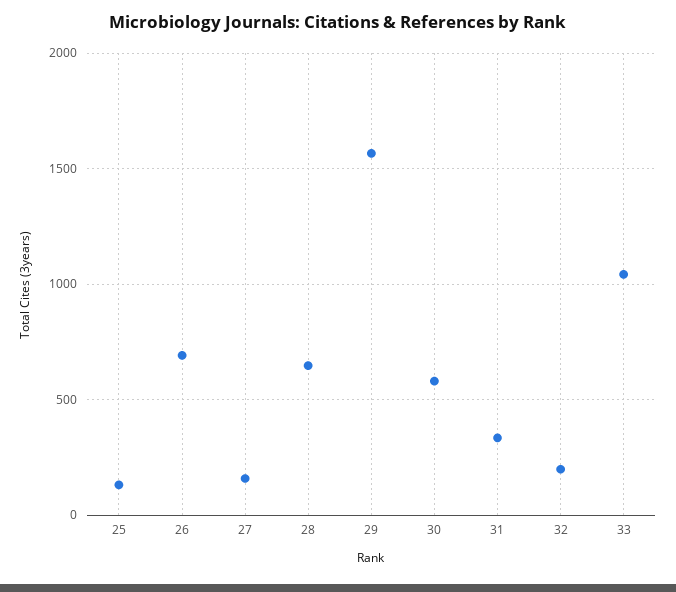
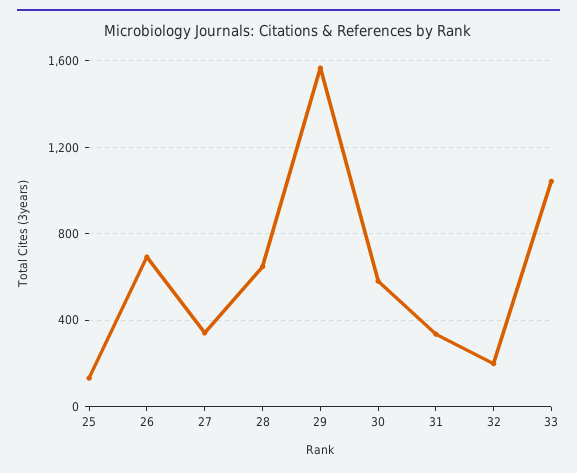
27: 150 -> 350

